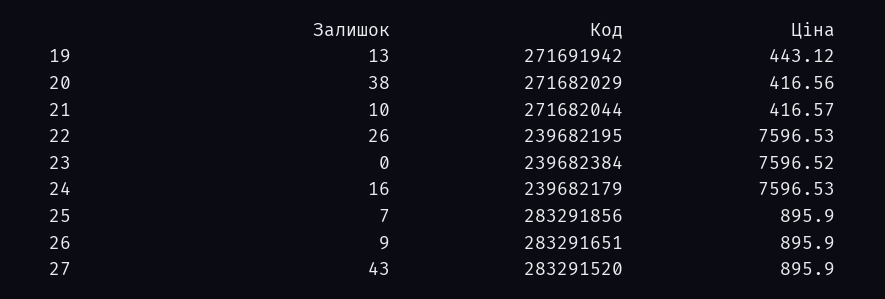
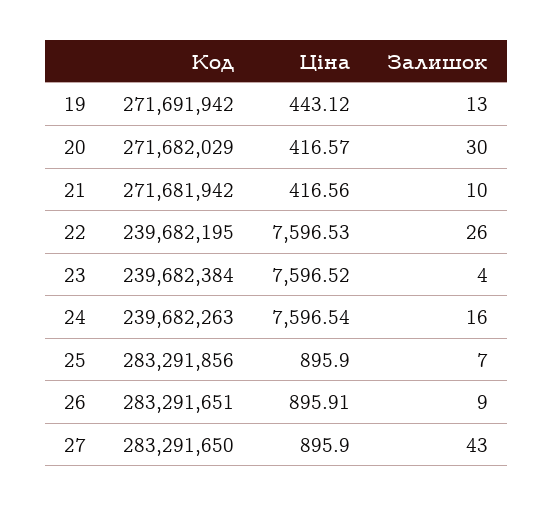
Залишок, 20: 38 -> 30
Ціна, 20: 416.56 -> 416.57
Код, 21: 271682044 -> 271681942
Ціна, 21: 416.57 -> 416.56
Залишок, 23: 0 -> 4
Код, 24: 239682179 -> 239682263
Ціна, 24: 7596.53 -> 7596.54
Ціна, 26: 895.9 -> 895.91
Код, 27: 283291520 -> 283291650

